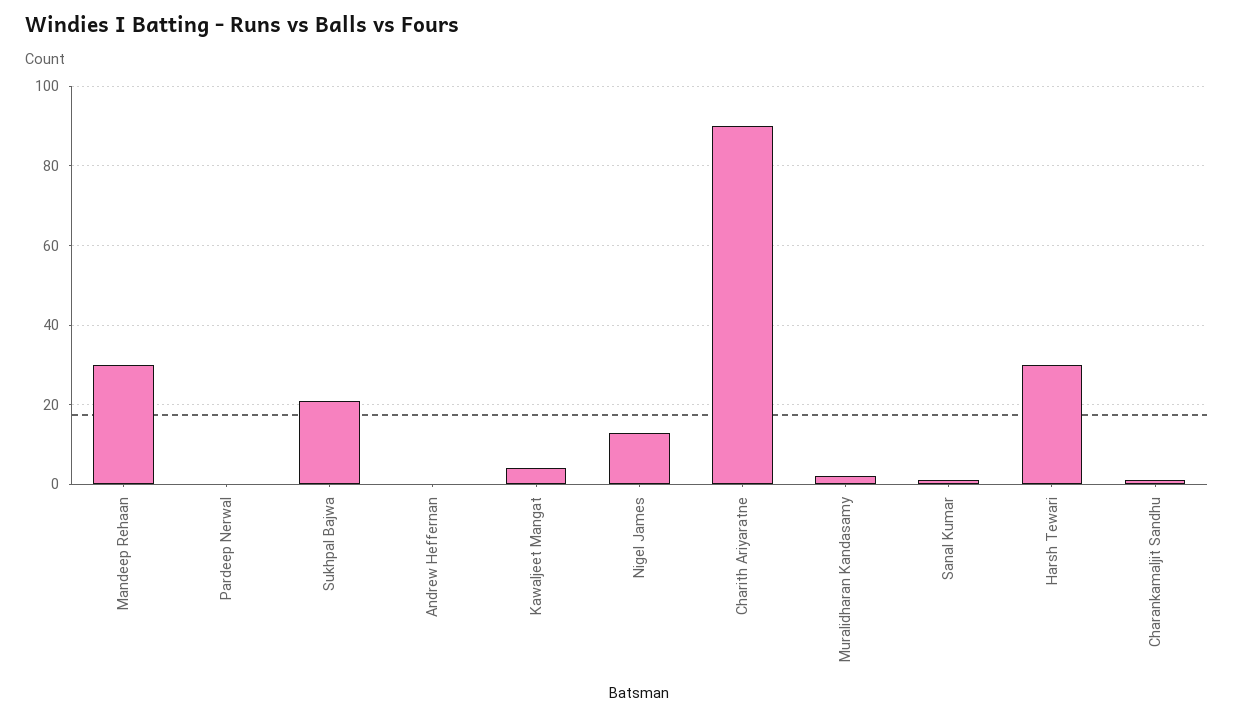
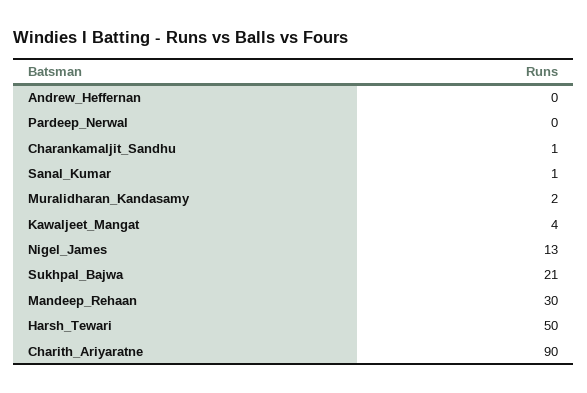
Harsh Tewari: 30 -> 50

